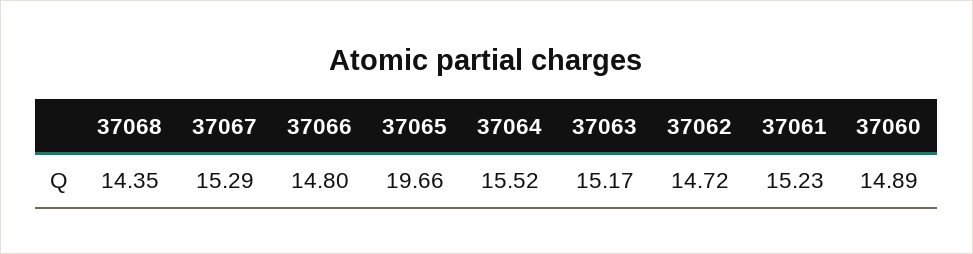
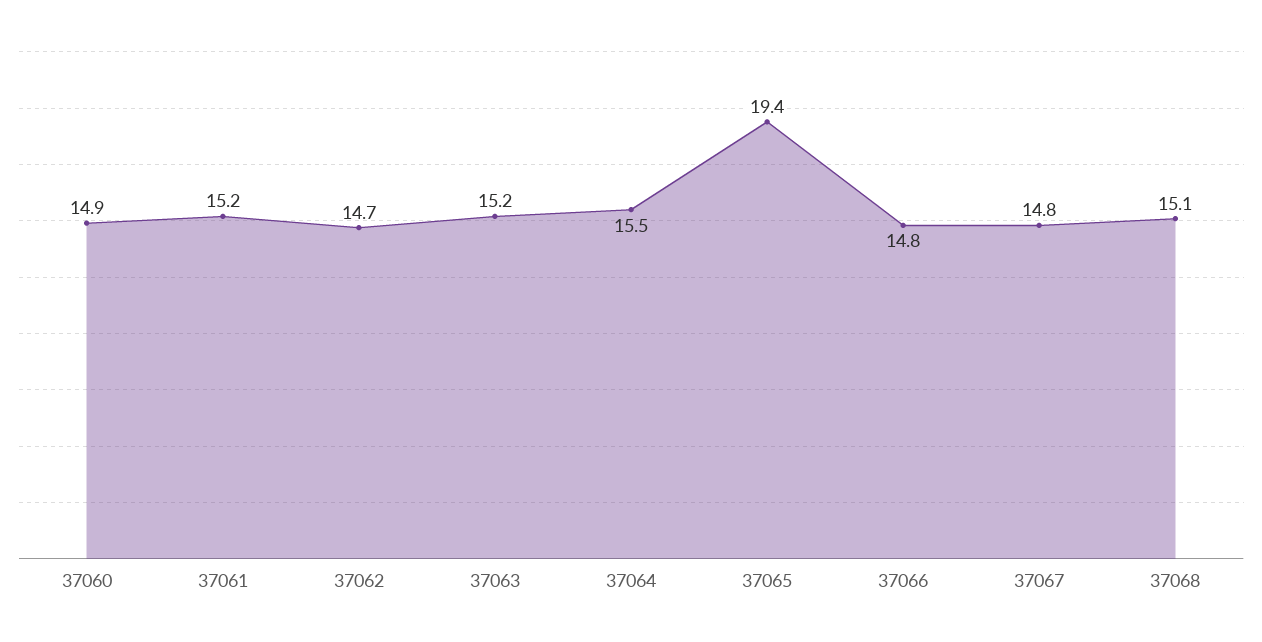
37068: 14.35 -> 15.1
37067: 15.29 -> 14.8
37065: 19.66 -> 19.4

